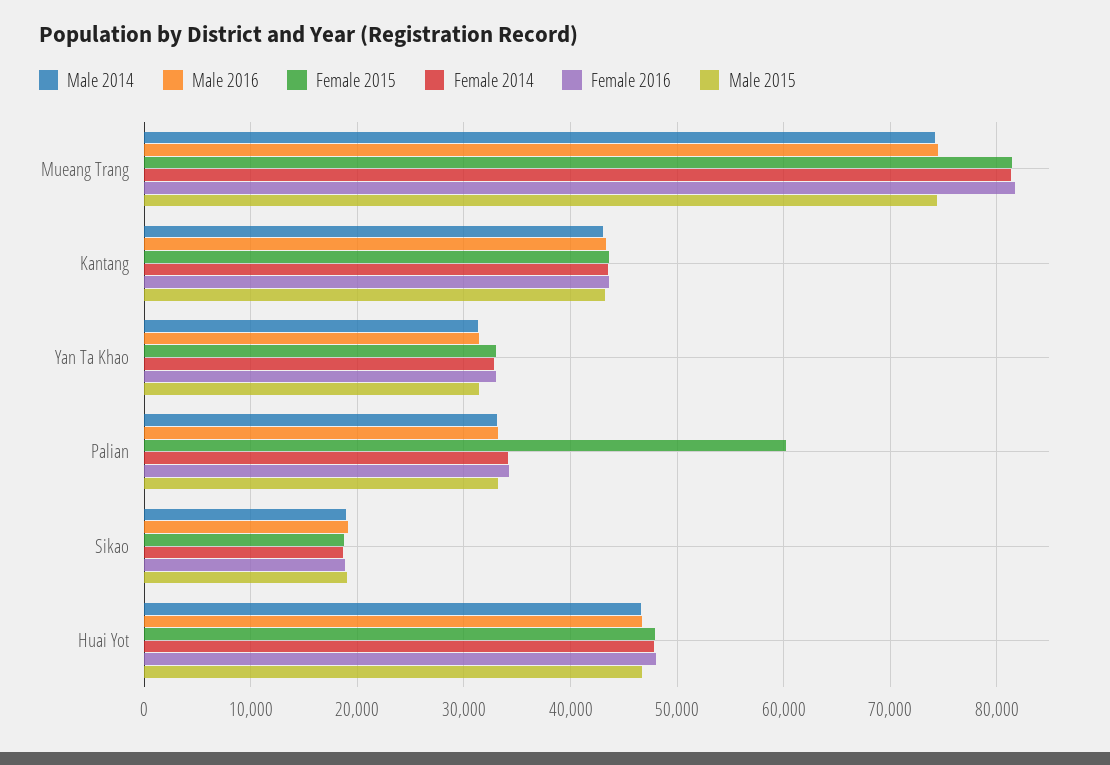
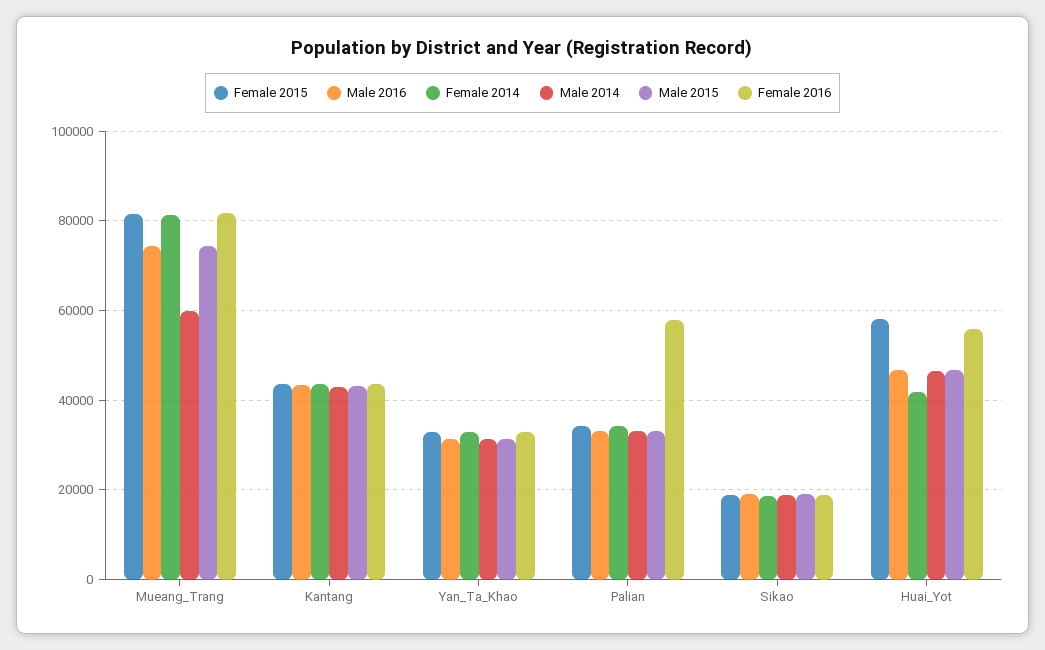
Male 2014, Mueang Trang: 74000 -> 60000
Female 2015, Palian: 60000 -> 34000
Female 2016, Palian: 34000 -> 58000
Female 2015, Huai Yot: 48000 -> 58000
Female 2014, Huai Yot: 48000 -> 42000
Female 2016, Huai Yot: 48000 -> 56000

